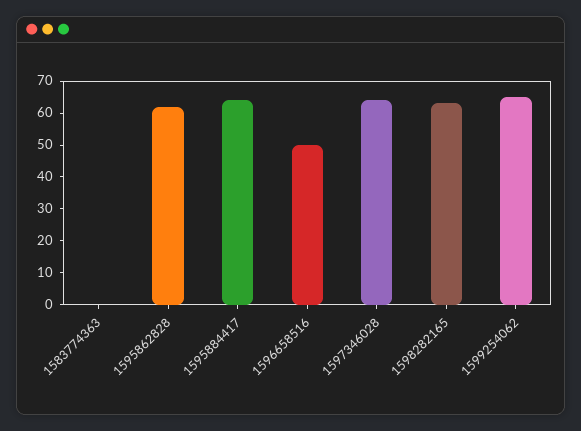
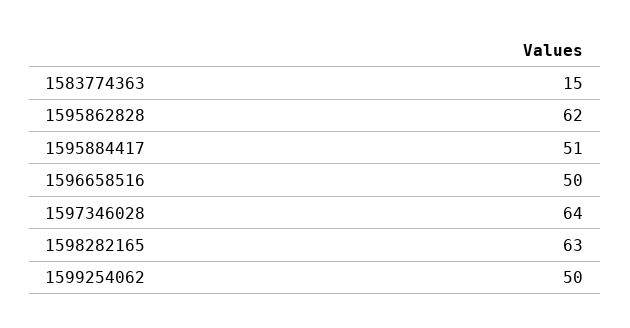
1583774363: 0 -> 15
1595884417: 65 -> 51
1599254062: 65 -> 50

